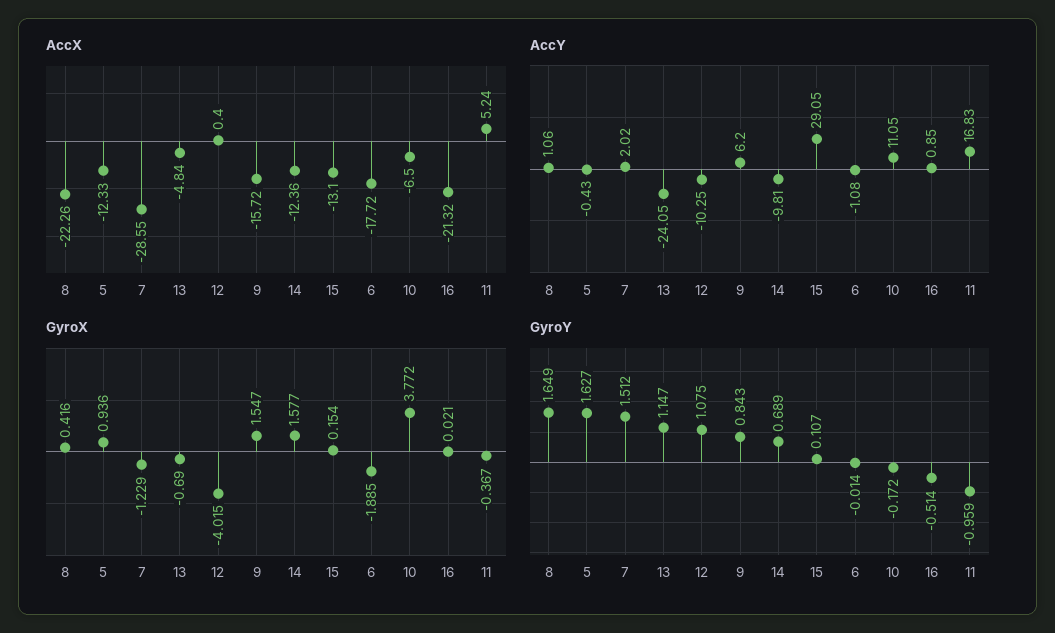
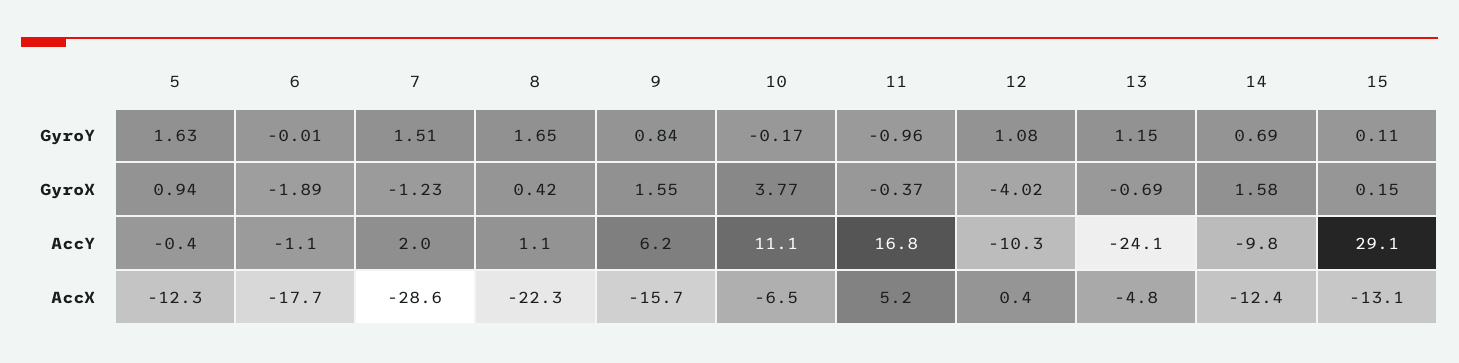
AccX, 16: -21.32 -> none
AccY, 16: 0.85 -> none
GyroX, 16: 0.021 -> none
GyroY, 16: -0.514 -> none

